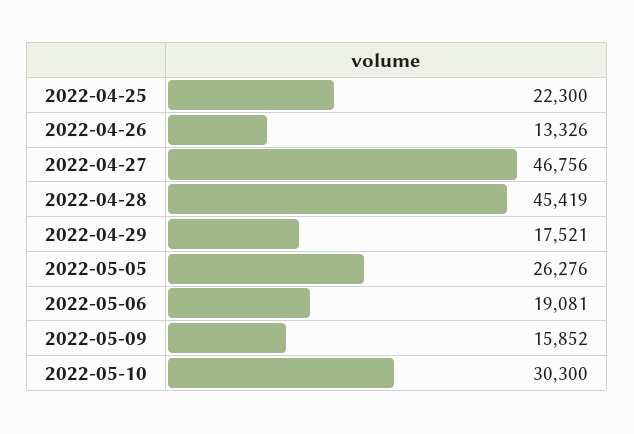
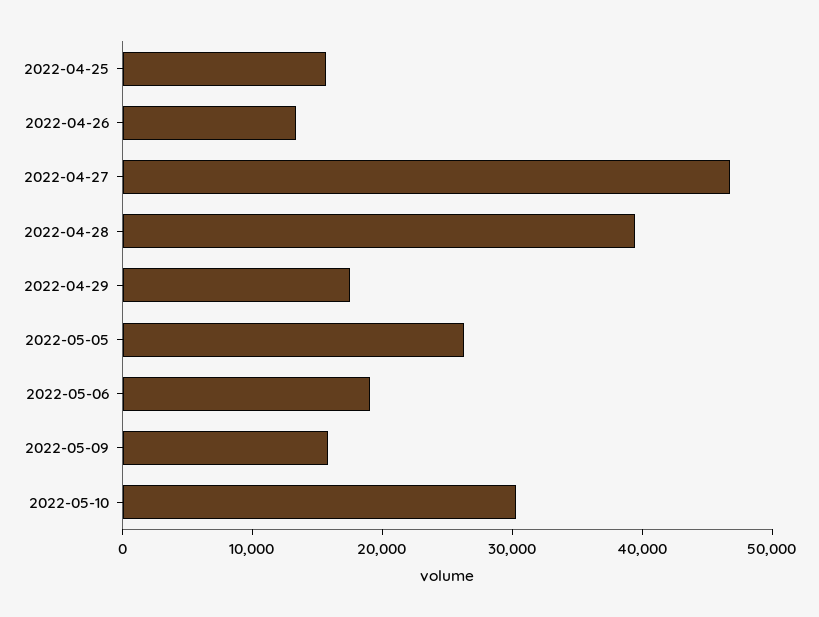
2022-04-25: 22300 -> 16000
2022-04-28: 45419 -> 40000

